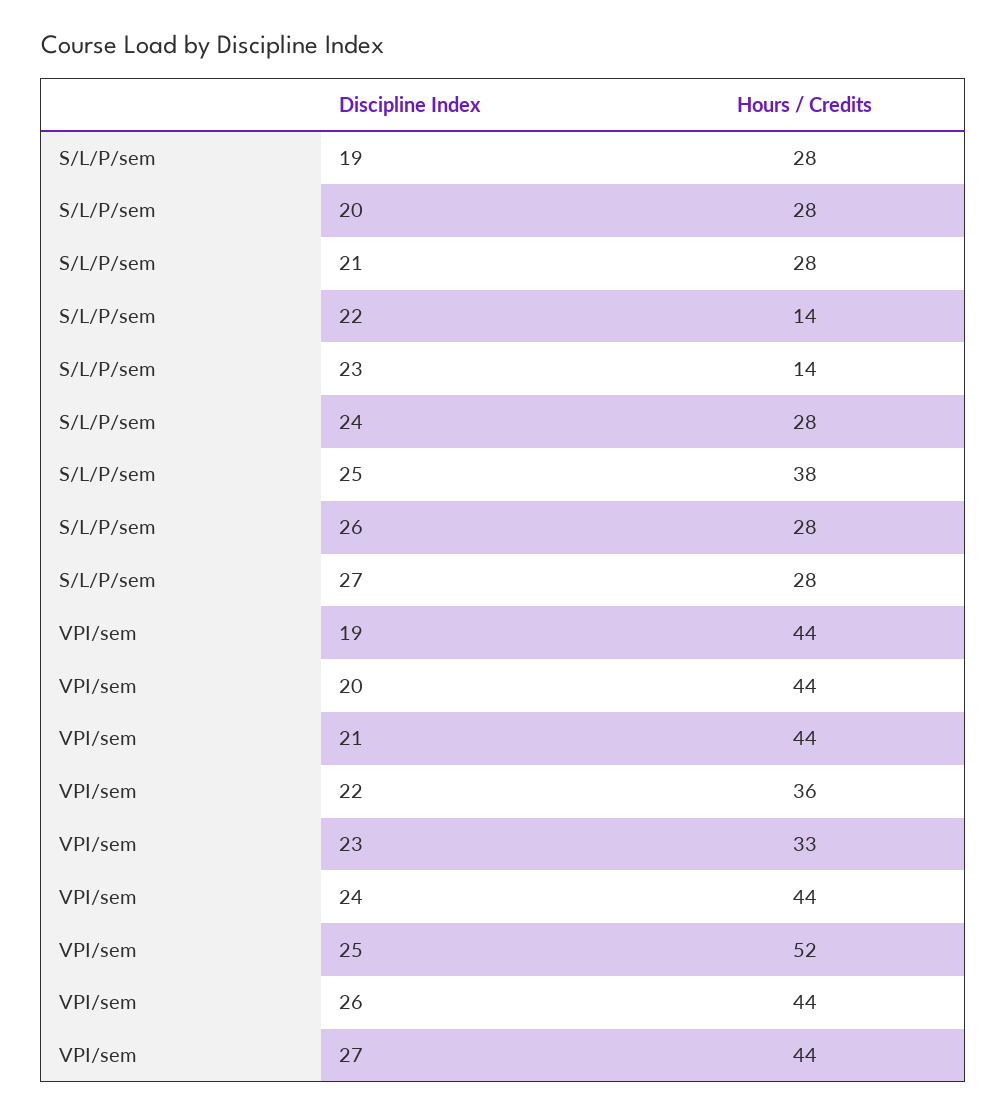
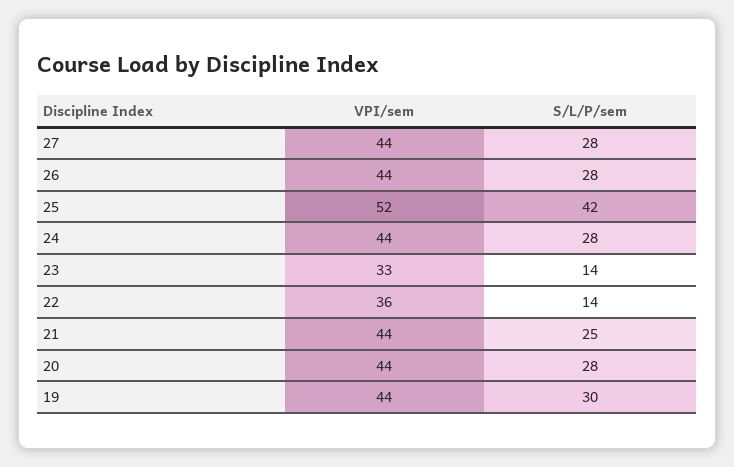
S/L/P/sem, 19: 28 -> 30
S/L/P/sem, 21: 28 -> 25
S/L/P/sem, 25: 38 -> 42

